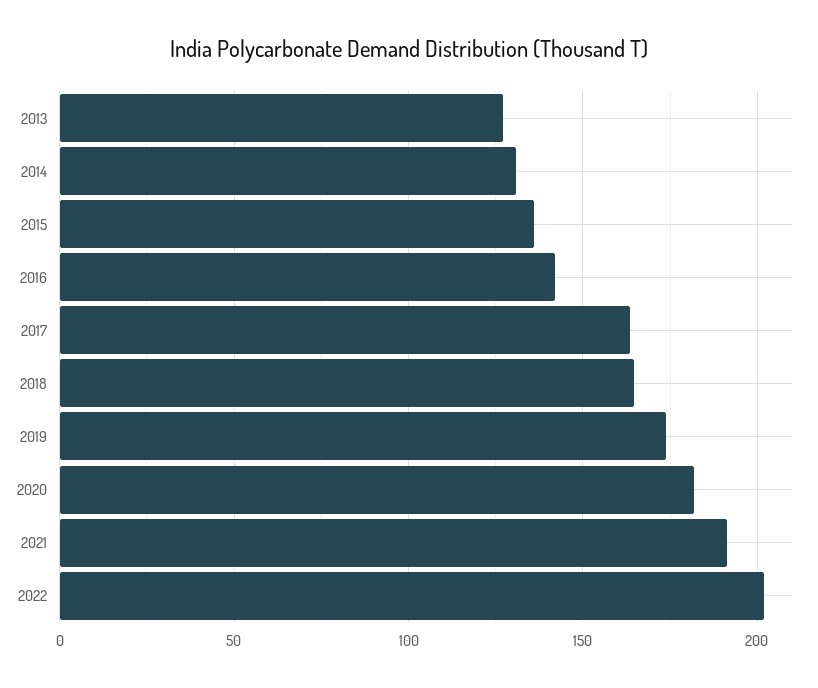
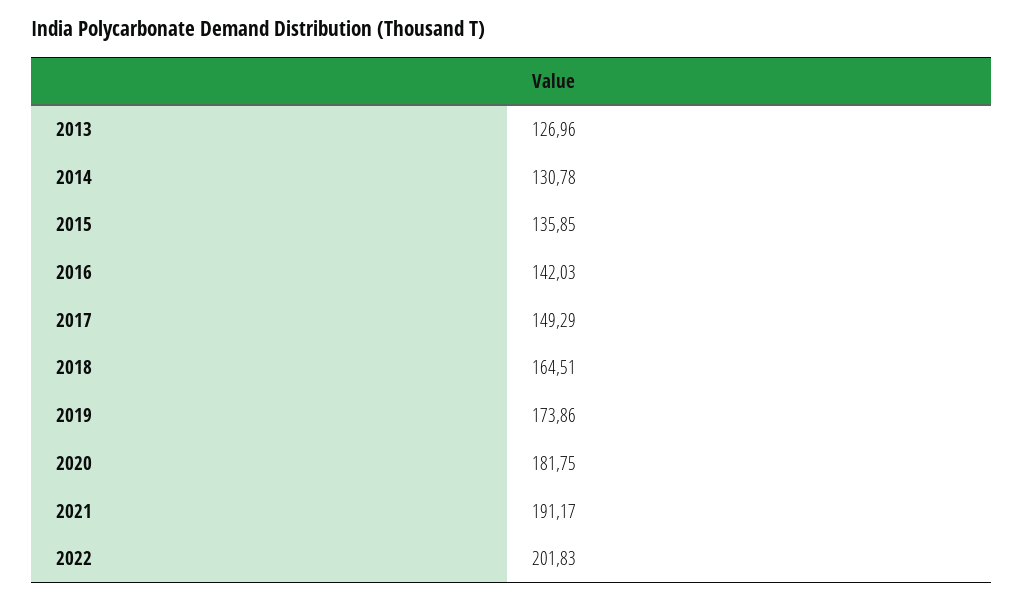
2017: 165 -> 149.29

